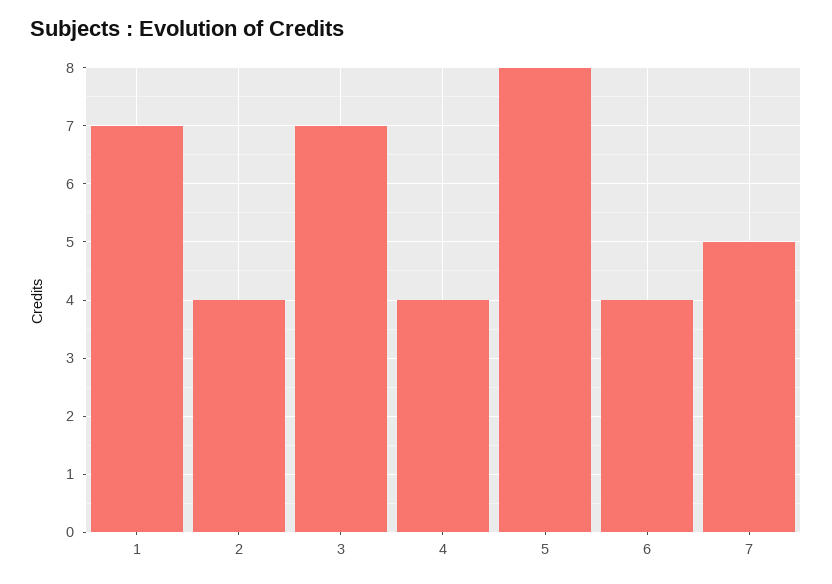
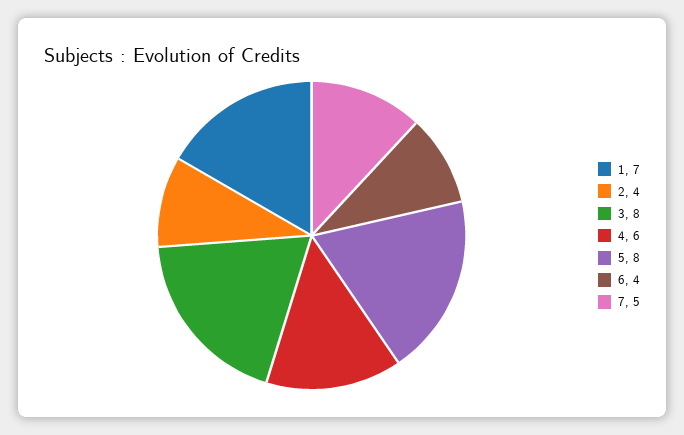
3: 7 -> 8
4: 4 -> 6

